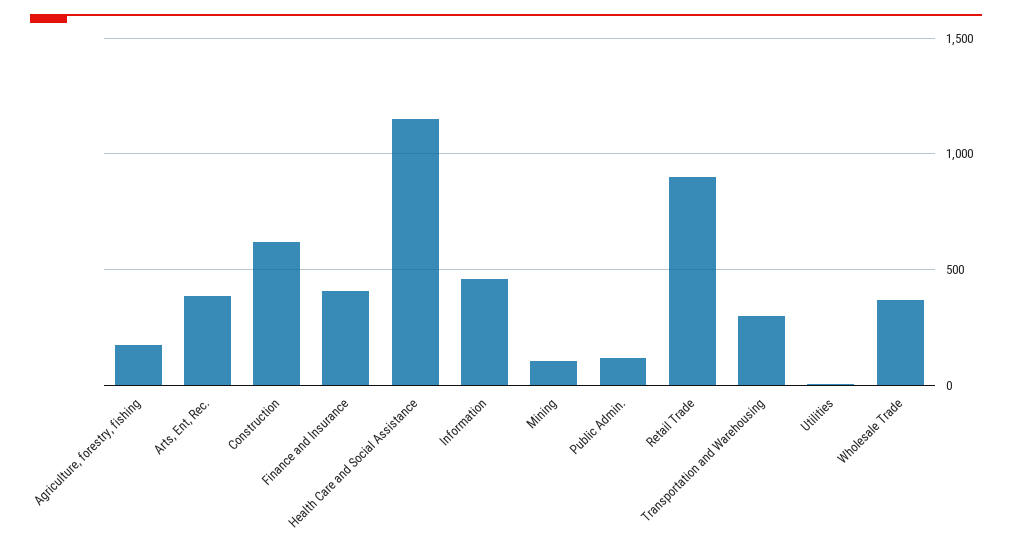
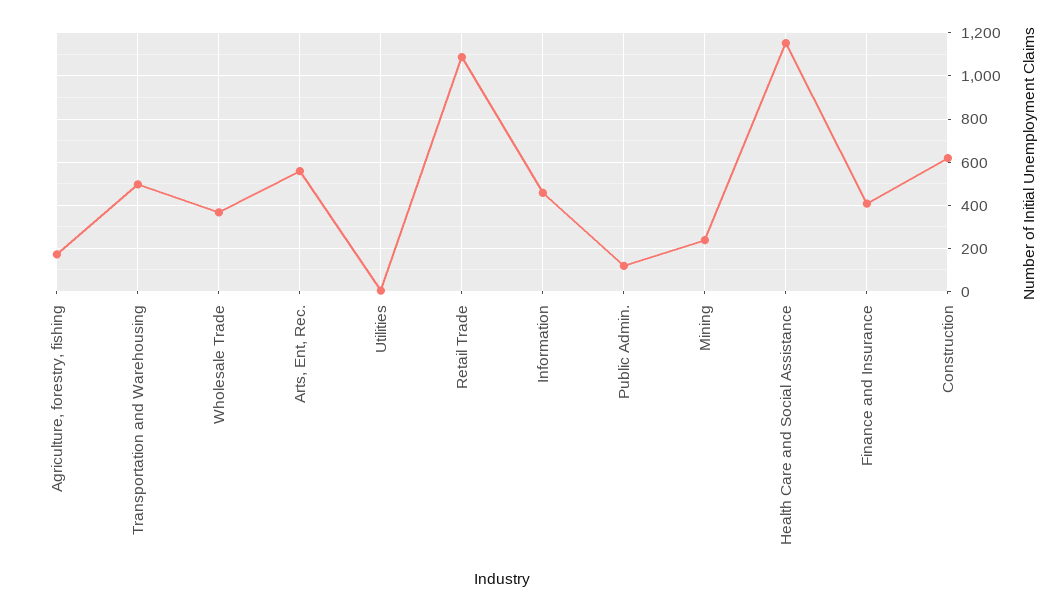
Arts, Ent, Rec.: 400 -> 550
Mining: 100 -> 250
Retail Trade: 900 -> 1100
Transportation and Warehousing: 300 -> 500

